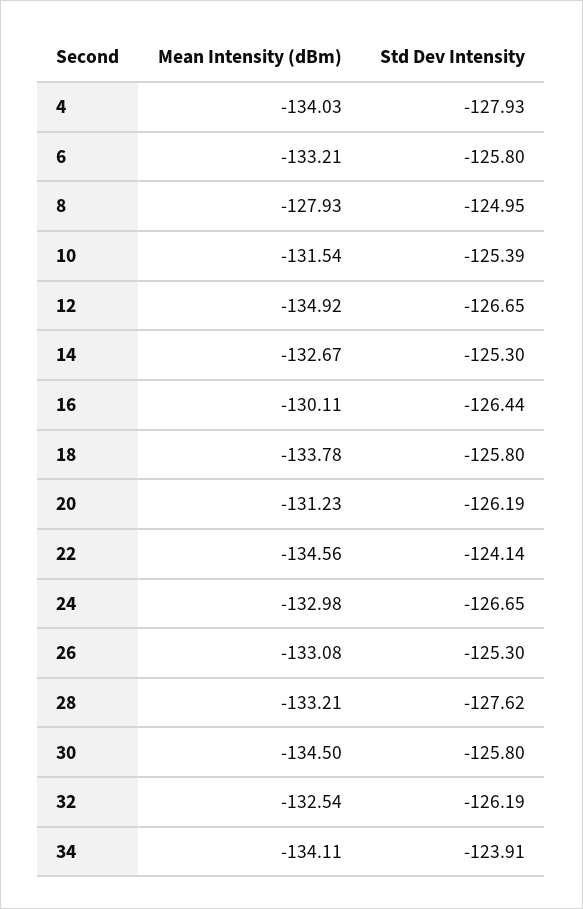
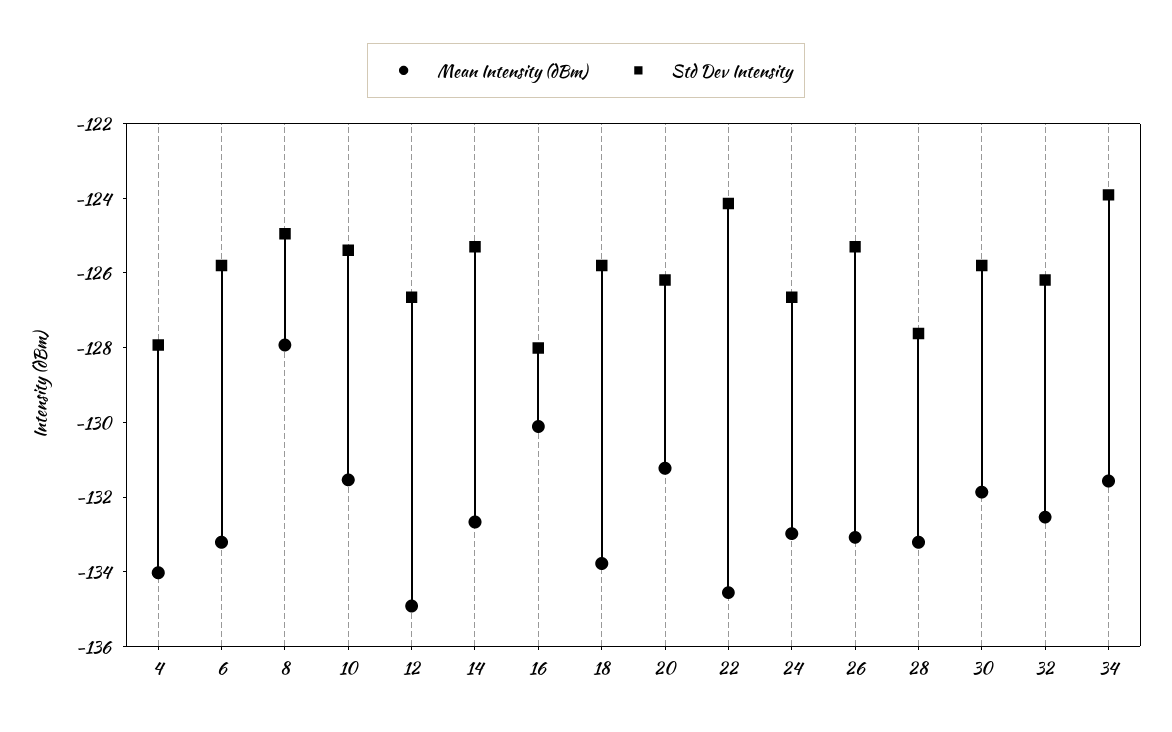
Std Dev Intensity, 16: -126.44 -> -128
Mean Intensity (dBm), 30: -134.5 -> -132
Mean Intensity (dBm), 34: -134.11 -> -131.5

